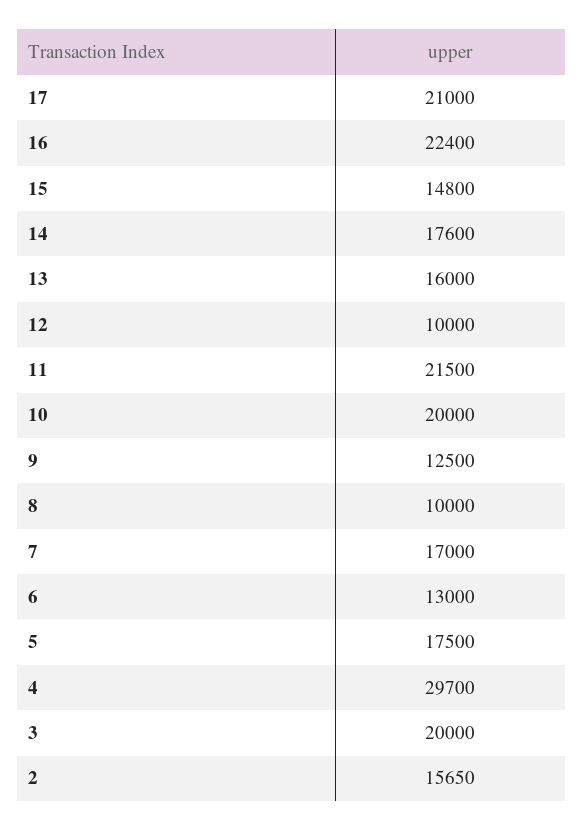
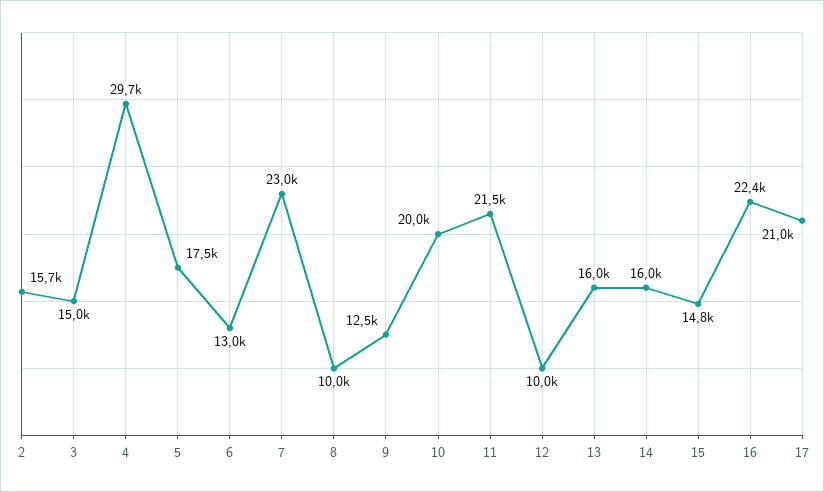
14: 17600 -> 16000
7: 17000 -> 23000
3: 20000 -> 15000

